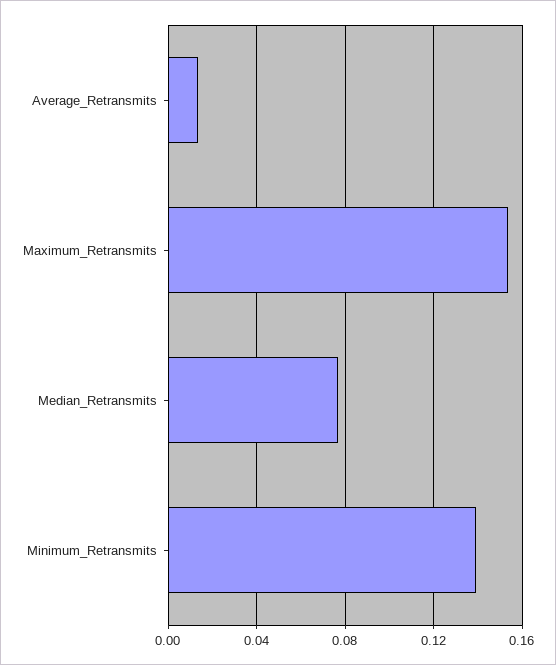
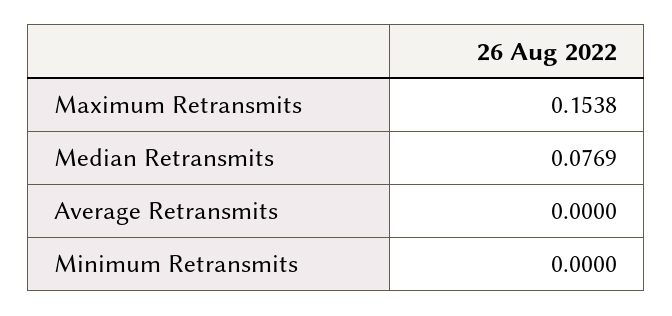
Average_Retransmits: 0.015 -> 0
Minimum_Retransmits: 0.14 -> 0

